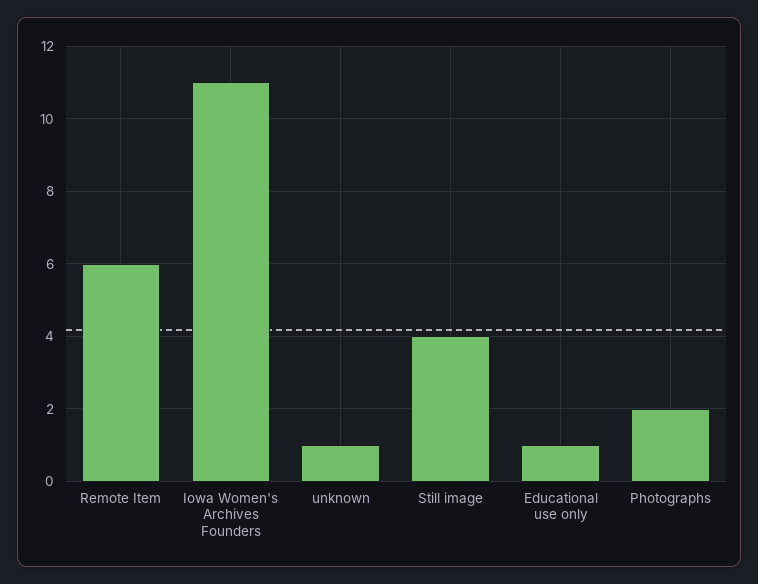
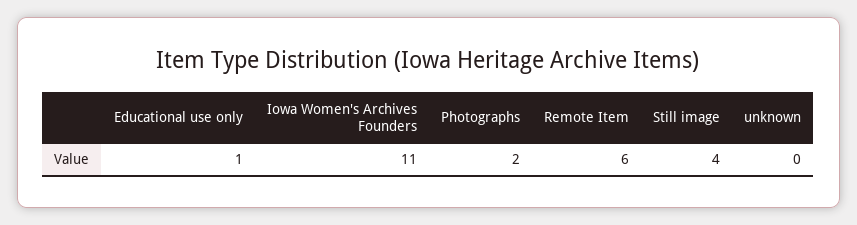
unknown: 1 -> 0

